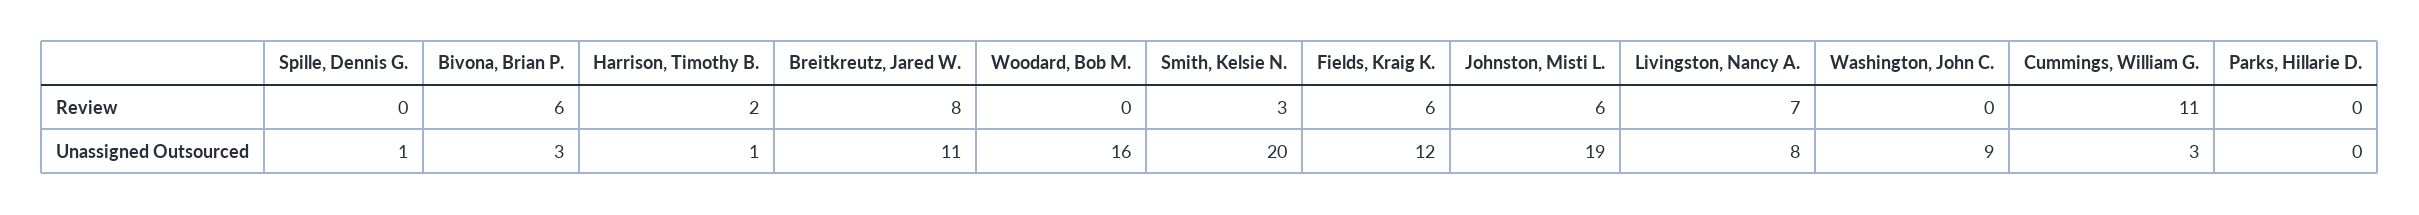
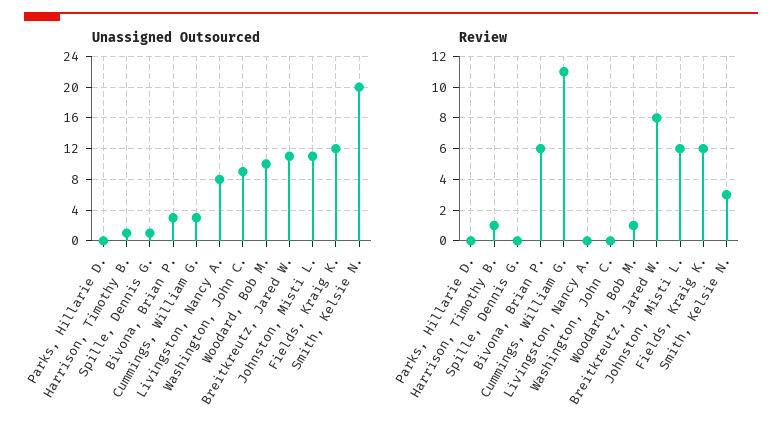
Review, Harrison, Timothy B.: 2 -> 1
Review, Woodard, Bob M.: 0 -> 1
Review, Livingston, Nancy A.: 7 -> 0
Unassigned Outsourced, Woodard, Bob M.: 16 -> 10
Unassigned Outsourced, Johnston, Misti L.: 19 -> 11

